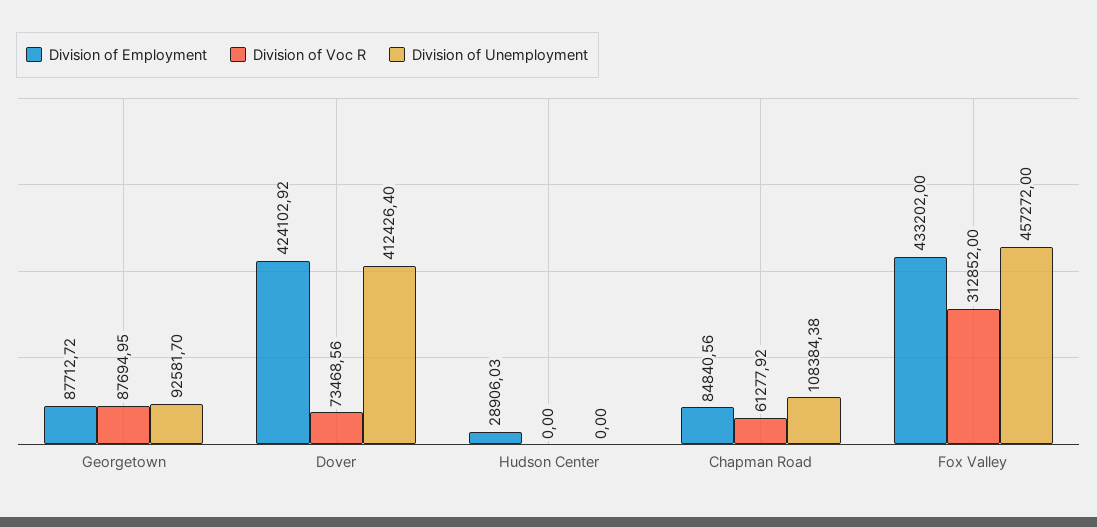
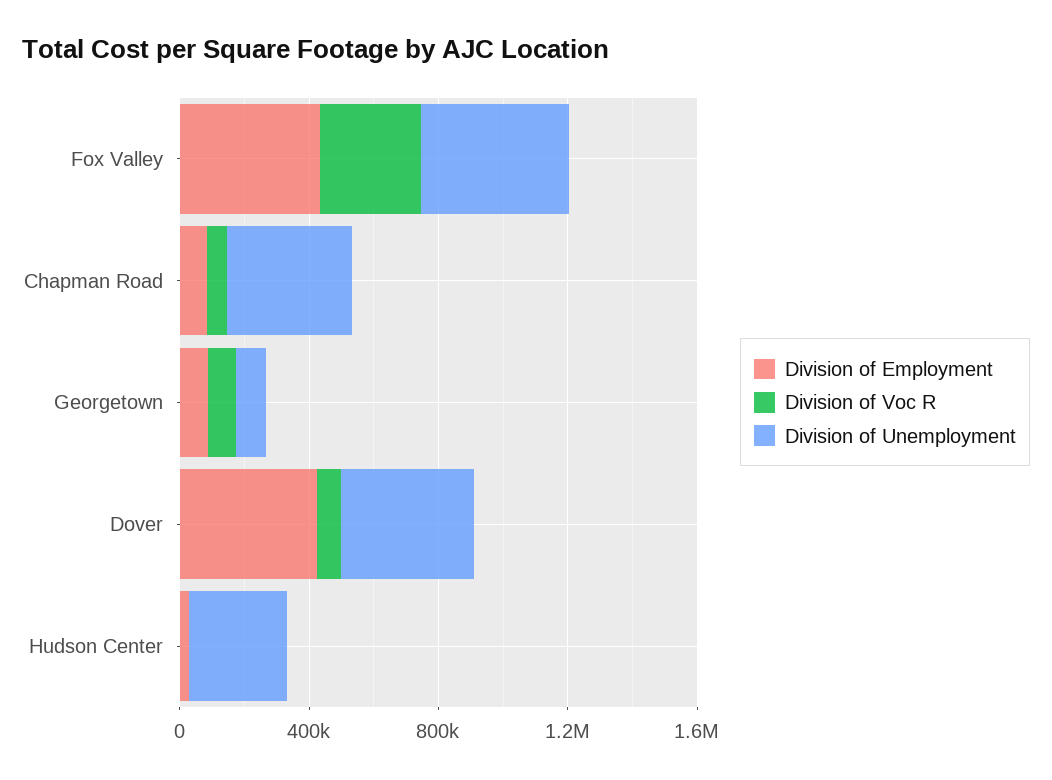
Division of Unemployment, Hudson Center: 0 -> 300000
Division of Unemployment, Chapman Road: 108384.38 -> 400000

